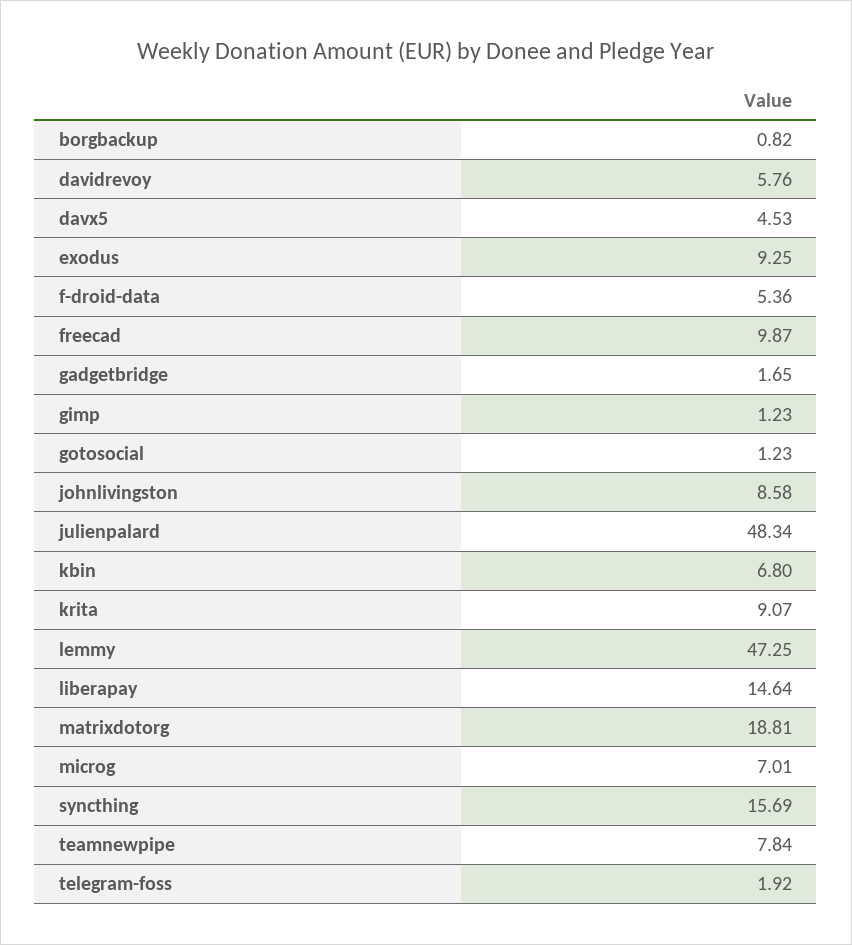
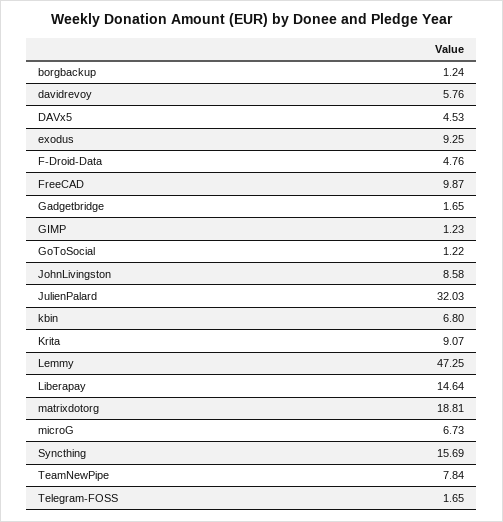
borgbackup: 0.82 -> 1.24
f-droid-data: 5.36 -> 4.76
gotosocial: 1.23 -> 1.22
julienpalard: 48.34 -> 32.03
microg: 7.01 -> 6.73
telegram-foss: 1.92 -> 1.65

